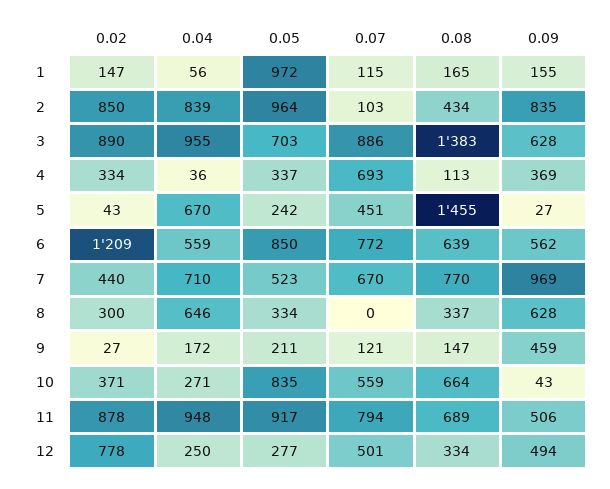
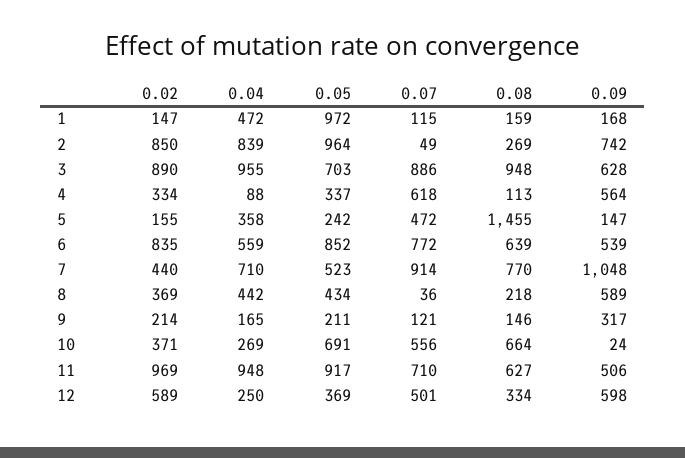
0.04, 1: 56 -> 472
0.08, 1: 165 -> 159
0.09, 1: 155 -> 168
0.07, 2: 103 -> 49
0.08, 2: 434 -> 269
0.09, 2: 835 -> 742
0.08, 3: 1383 -> 948
0.04, 4: 36 -> 88
0.07, 4: 693 -> 618
0.09, 4: 369 -> 564
0.02, 5: 43 -> 155
0.04, 5: 670 -> 358
0.07, 5: 451 -> 472
0.09, 5: 27 -> 147
0.02, 6: 1209 -> 835
0.05, 6: 850 -> 852
0.09, 6: 562 -> 539
0.07, 7: 670 -> 914
0.09, 7: 969 -> 1048
0.02, 8: 300 -> 369
0.04, 8: 646 -> 442
0.05, 8: 334 -> 434
0.07, 8: 0 -> 36
0.08, 8: 337 -> 218
0.09, 8: 628 -> 589
0.02, 9: 27 -> 214
0.04, 9: 172 -> 165
0.08, 9: 147 -> 146
0.09, 9: 459 -> 317
0.04, 10: 271 -> 269
0.05, 10: 835 -> 691
0.07, 10: 559 -> 556
0.09, 10: 43 -> 24
0.02, 11: 878 -> 969
0.07, 11: 794 -> 710
0.08, 11: 689 -> 627
0.02, 12: 778 -> 589
0.05, 12: 277 -> 369
0.09, 12: 494 -> 598

